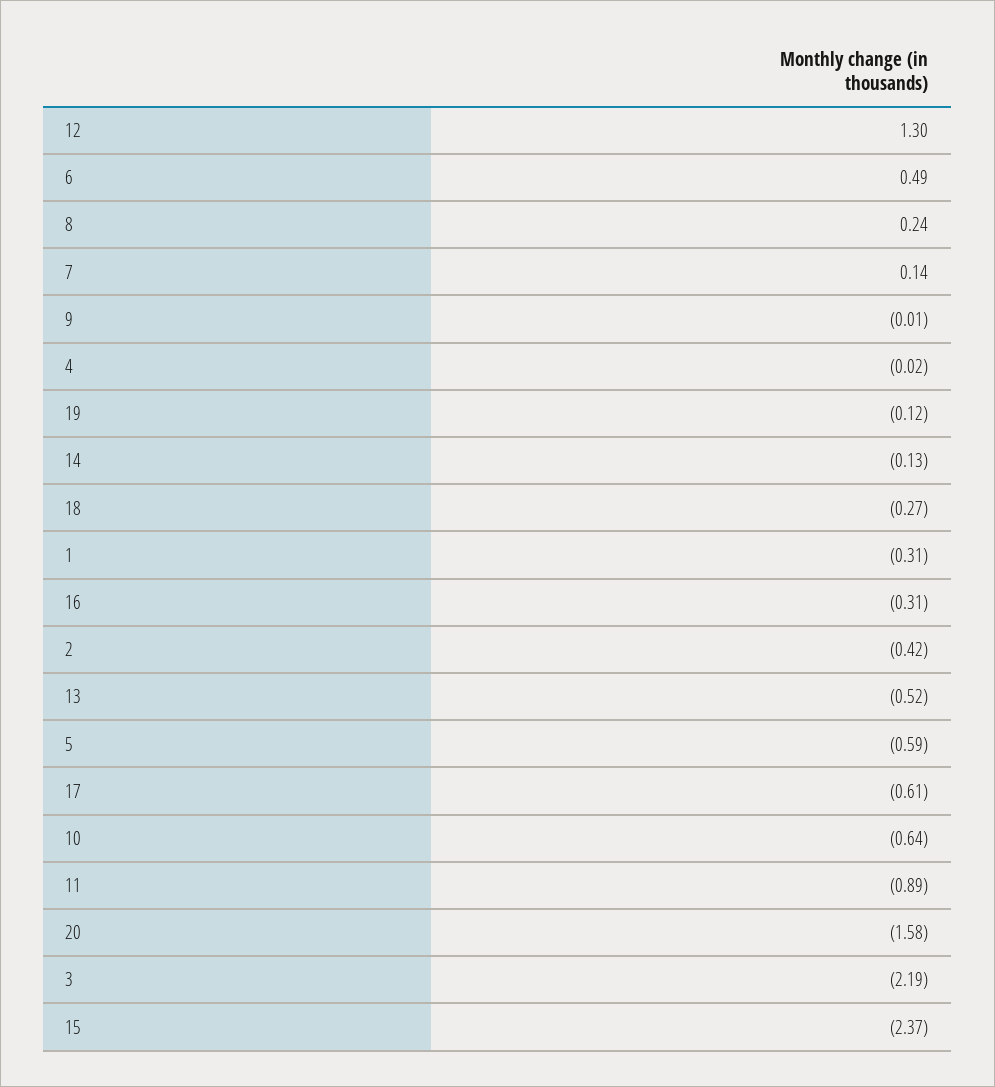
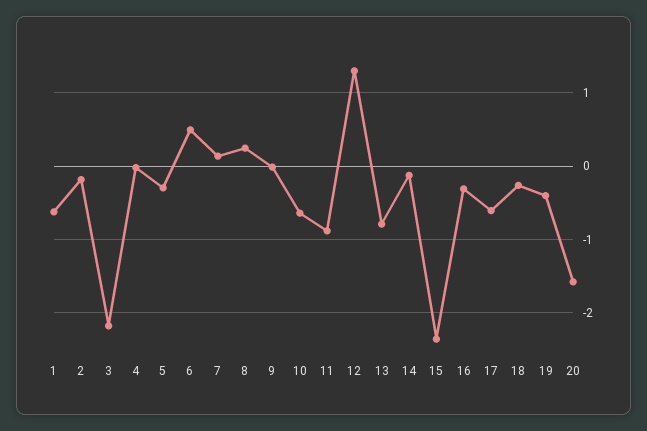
19: -0.12 -> -0.4
1: -0.31 -> -0.6
2: -0.42 -> -0.2
13: -0.52 -> -0.8
5: -0.59 -> -0.3

